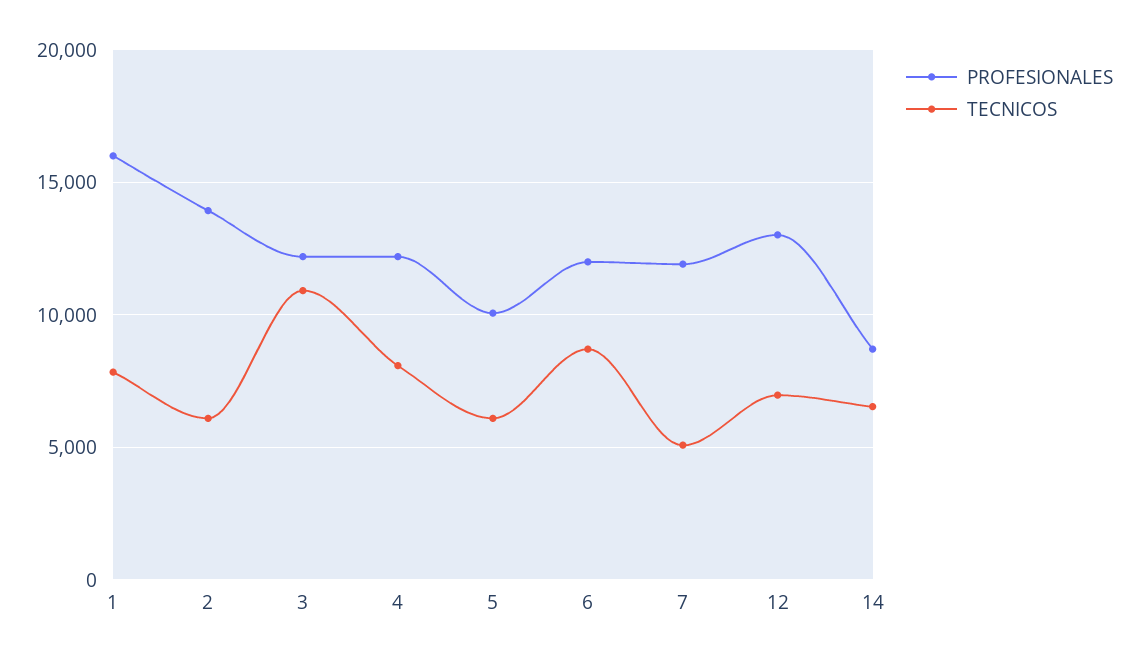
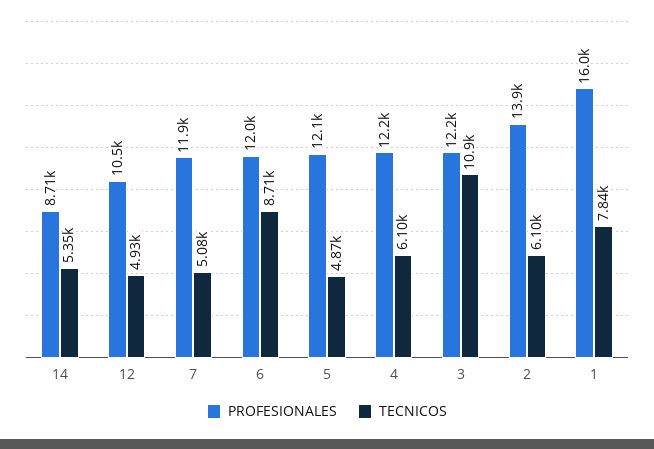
TECNICOS, 4: 8000 -> 6100
PROFESIONALES, 5: 10000 -> 12100
TECNICOS, 5: 6000 -> 4870
PROFESIONALES, 12: 13000 -> 10500
TECNICOS, 12: 7000 -> 4930
TECNICOS, 14: 6500 -> 5350

